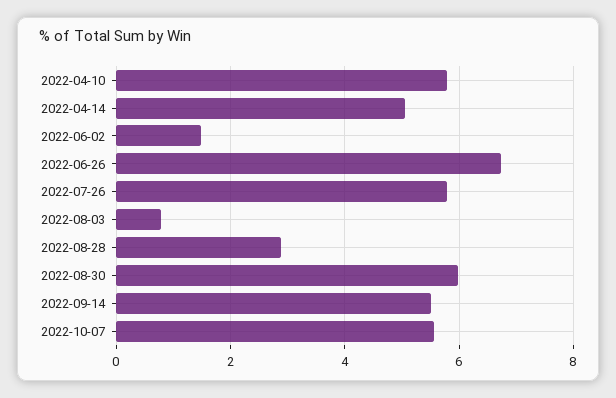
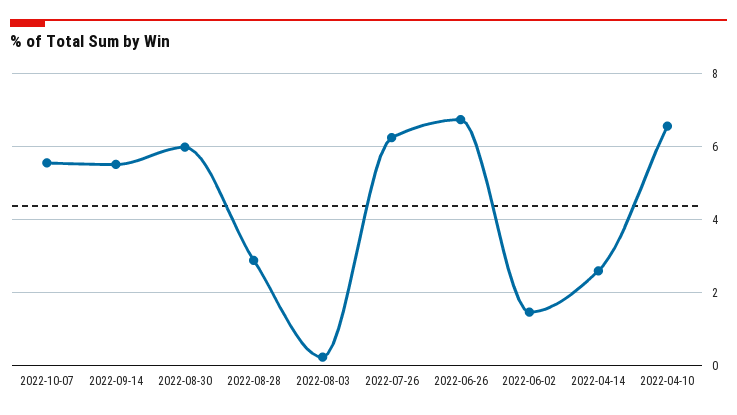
2022-04-10: 5.8 -> 6.6
2022-04-14: 5 -> 2.6
2022-07-26: 5.8 -> 6.2
2022-08-03: 0.8 -> 0.2

